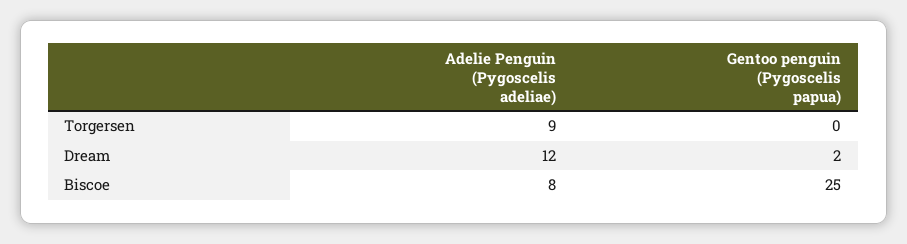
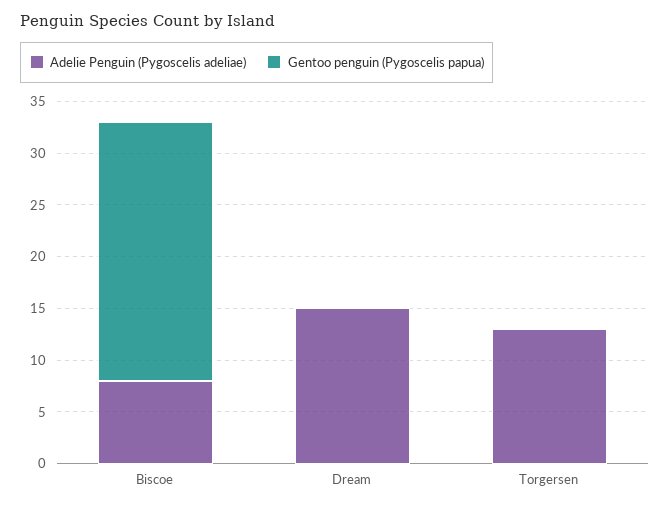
Adelie Penguin (Pygoscelis adeliae), Torgersen: 9 -> 13
Adelie Penguin (Pygoscelis adeliae), Dream: 12 -> 15
Gentoo penguin (Pygoscelis papua), Dream: 2 -> 0

